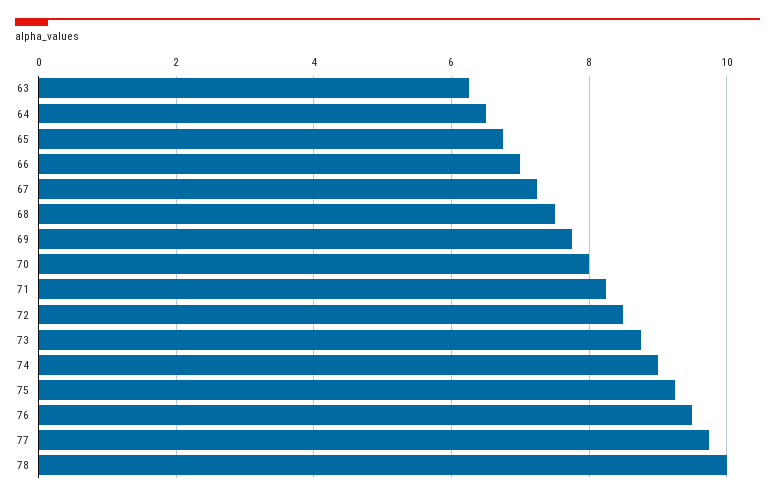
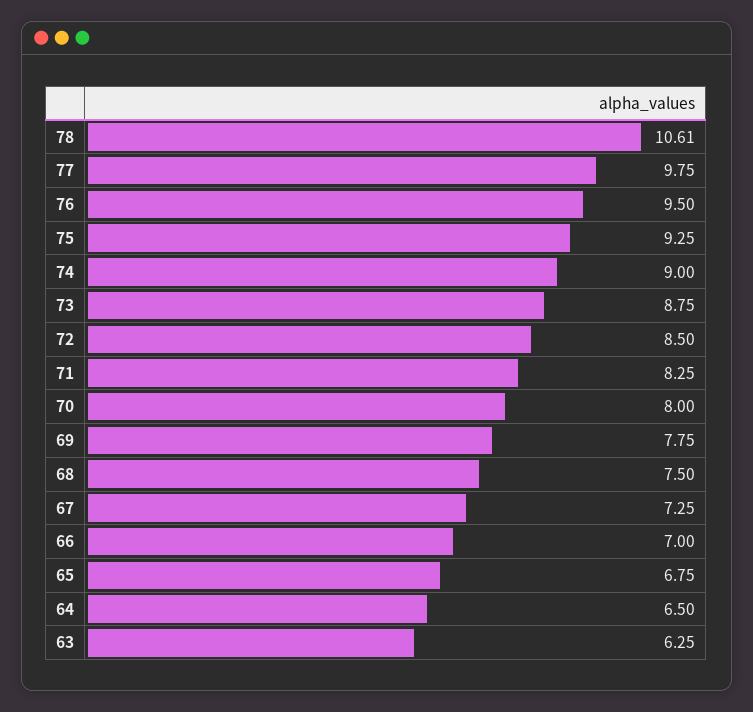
78: 10 -> 10.61

